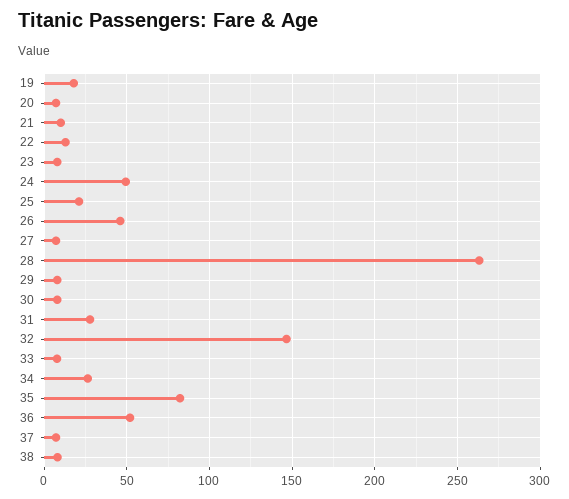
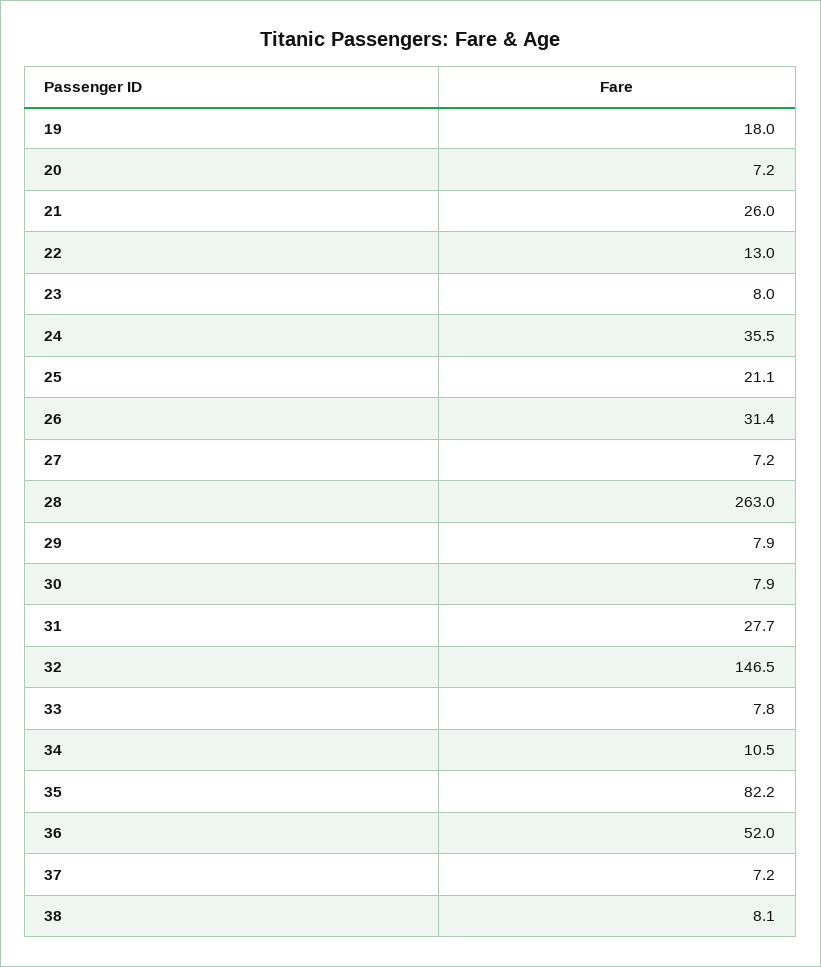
21: 10 -> 26
24: 50 -> 35.5
26: 45 -> 31.4
34: 25 -> 10.5

